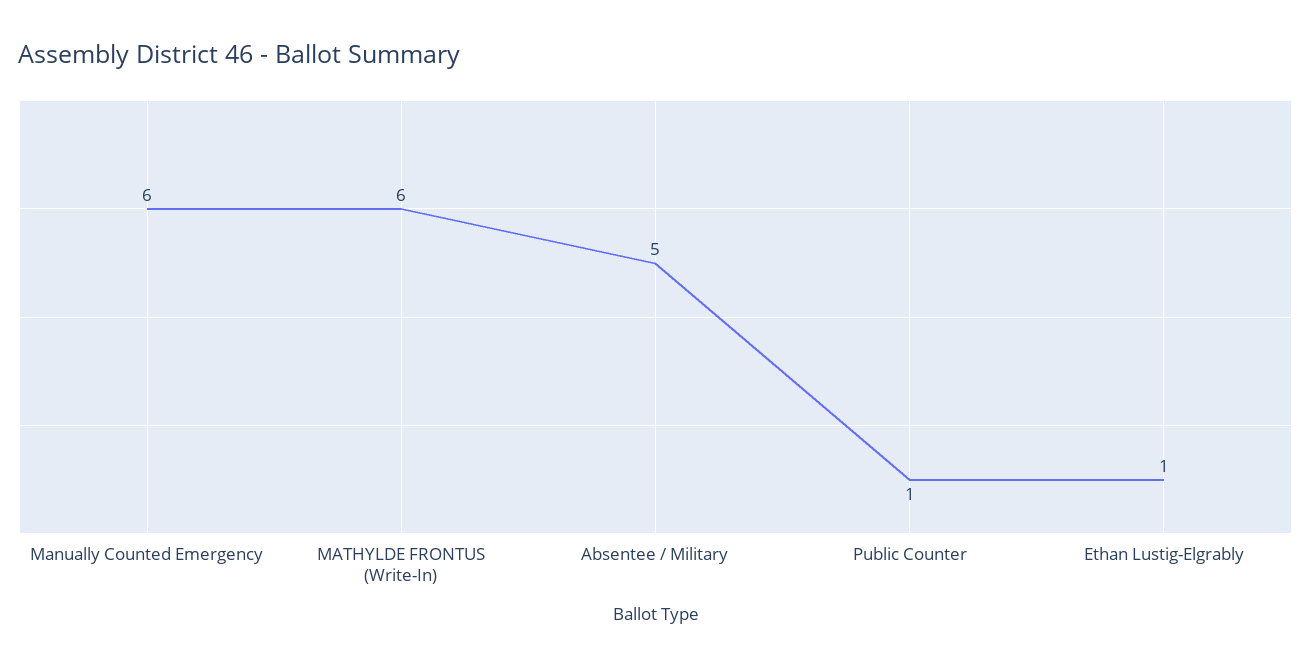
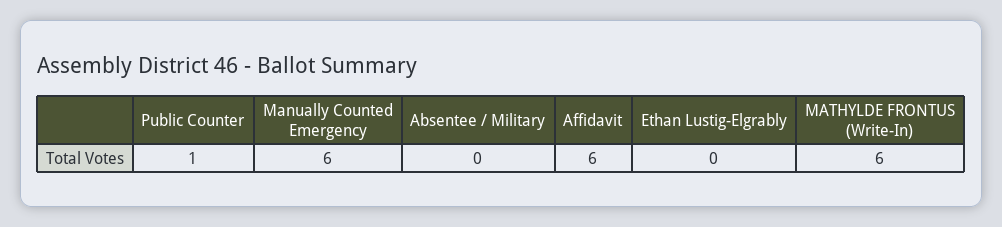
Absentee / Military: 5 -> 0
Ethan Lustig-Elgrably: 1 -> 0
Affidavit: none -> 6

